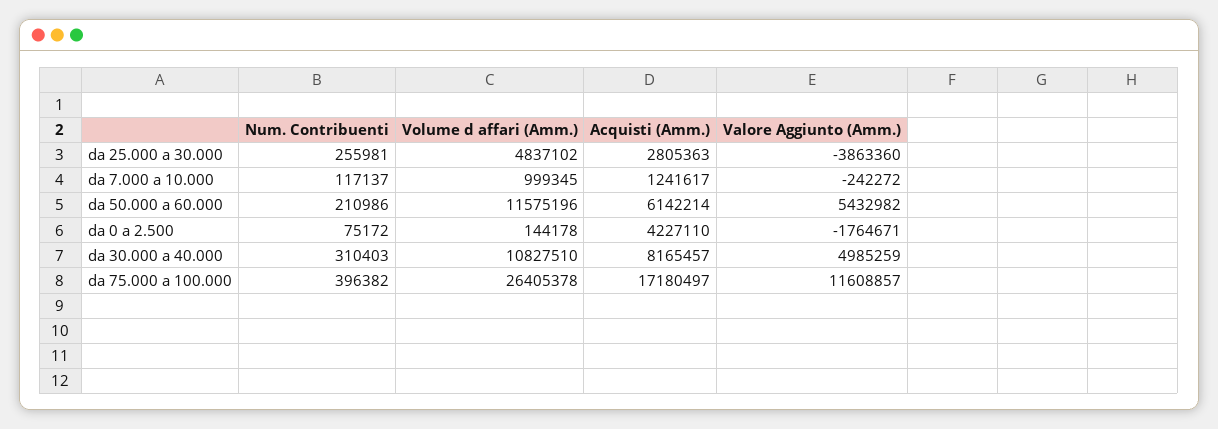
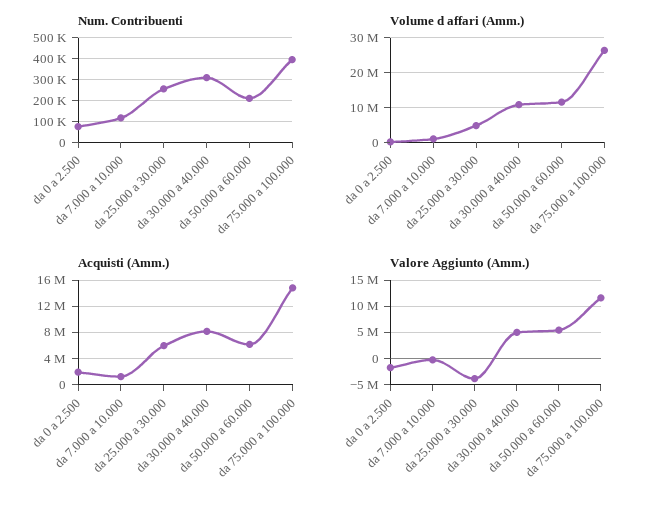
Acquisti (Amm.), da 25.000 a 30.000: 2805363 -> 6000000
Acquisti (Amm.), da 0 a 2.500: 4227110 -> 2000000
Acquisti (Amm.), da 75.000 a 100.000: 17180497 -> 15000000

